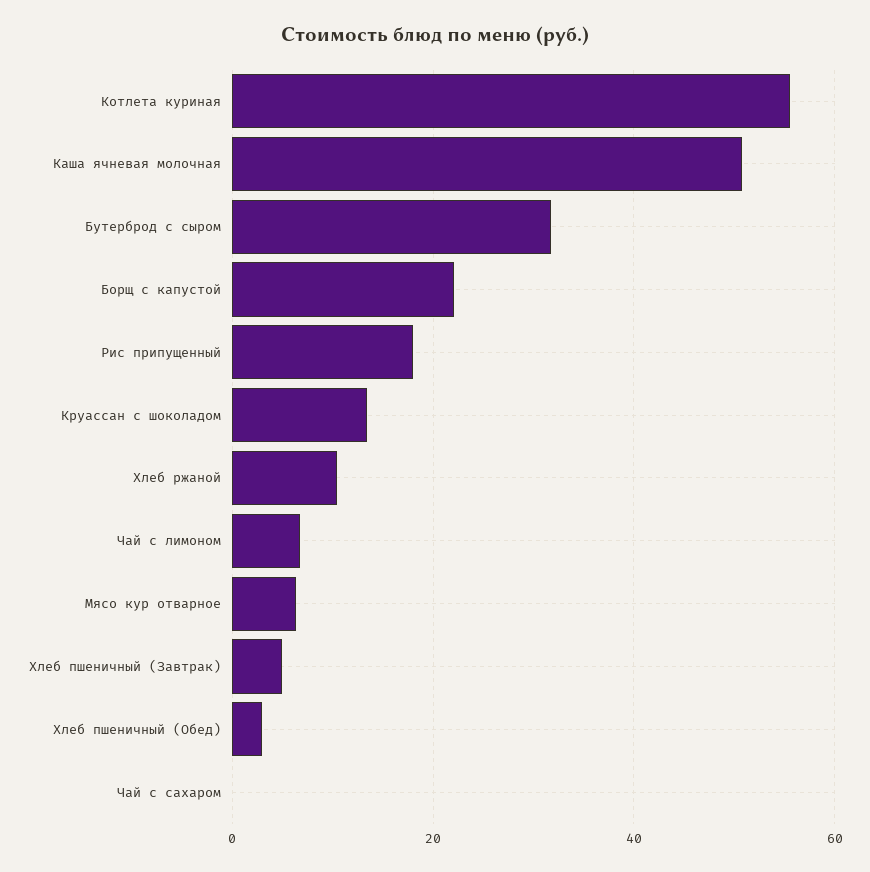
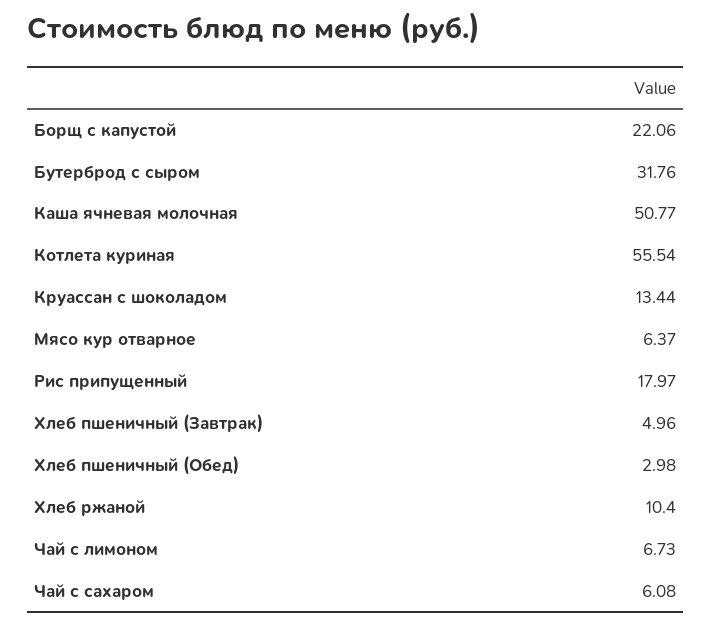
Чай с сахаром: 0 -> 6.08

